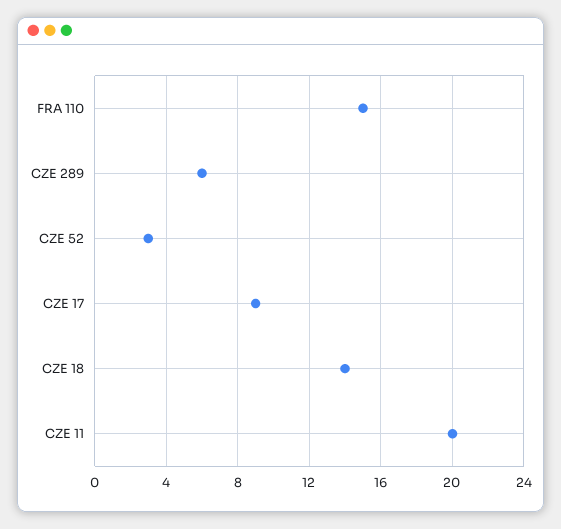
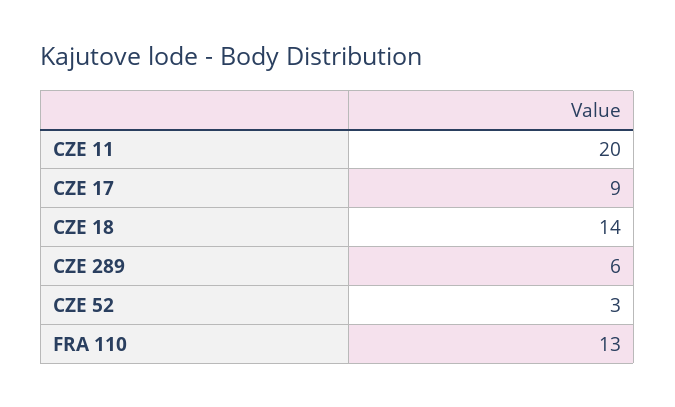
FRA 110: 15 -> 13

